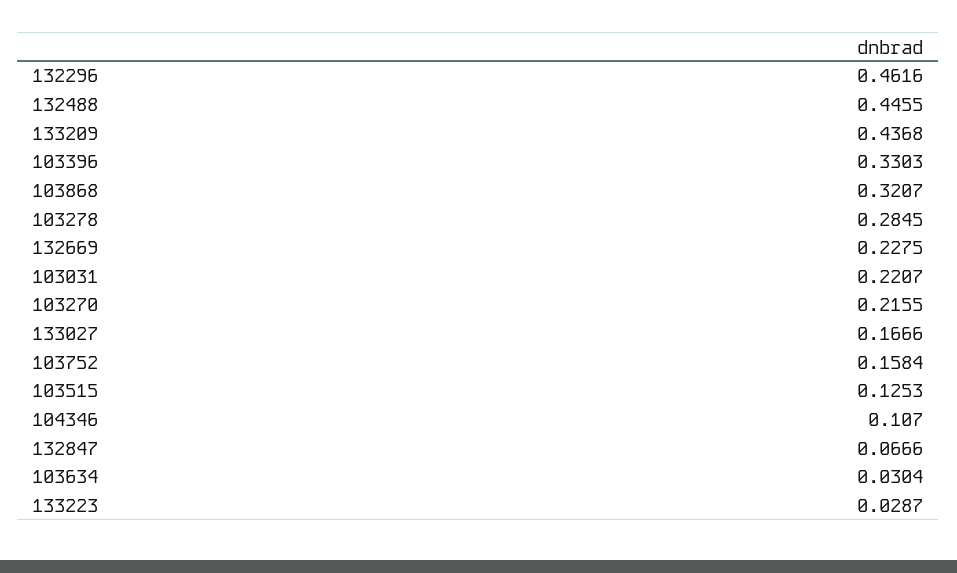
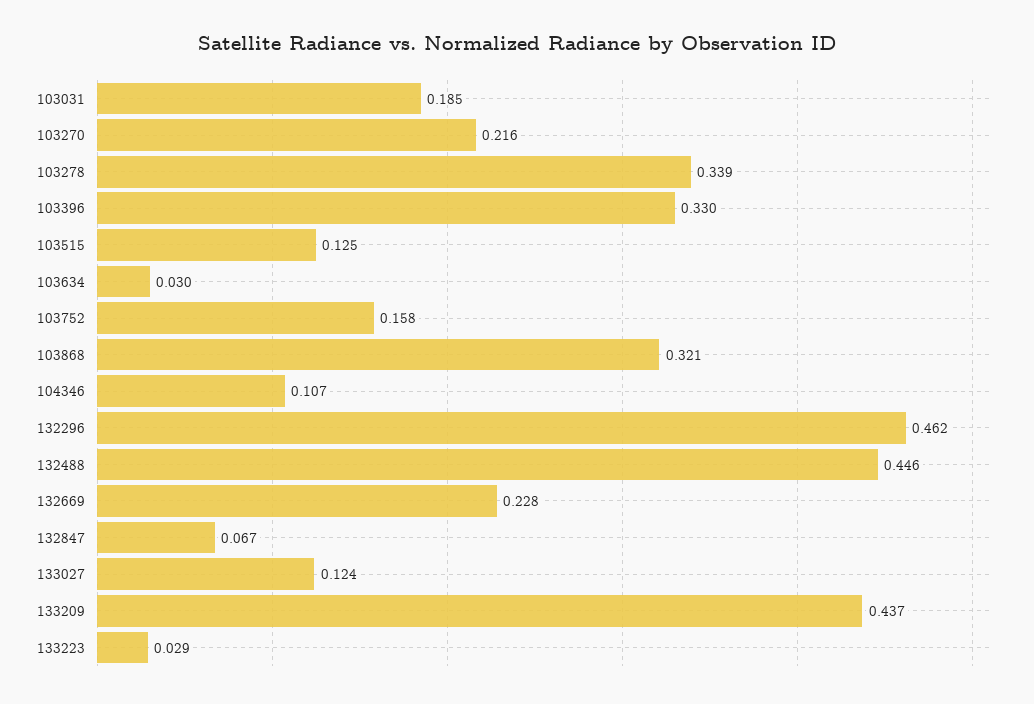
103278: 0.2845 -> 0.339
103031: 0.2207 -> 0.185
133027: 0.1666 -> 0.124

